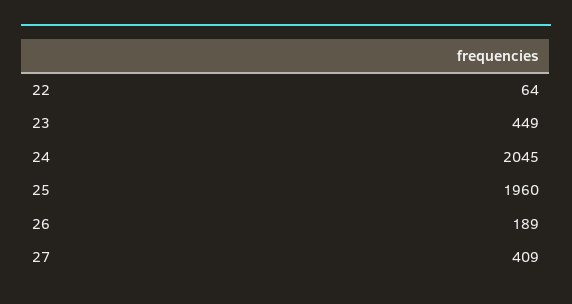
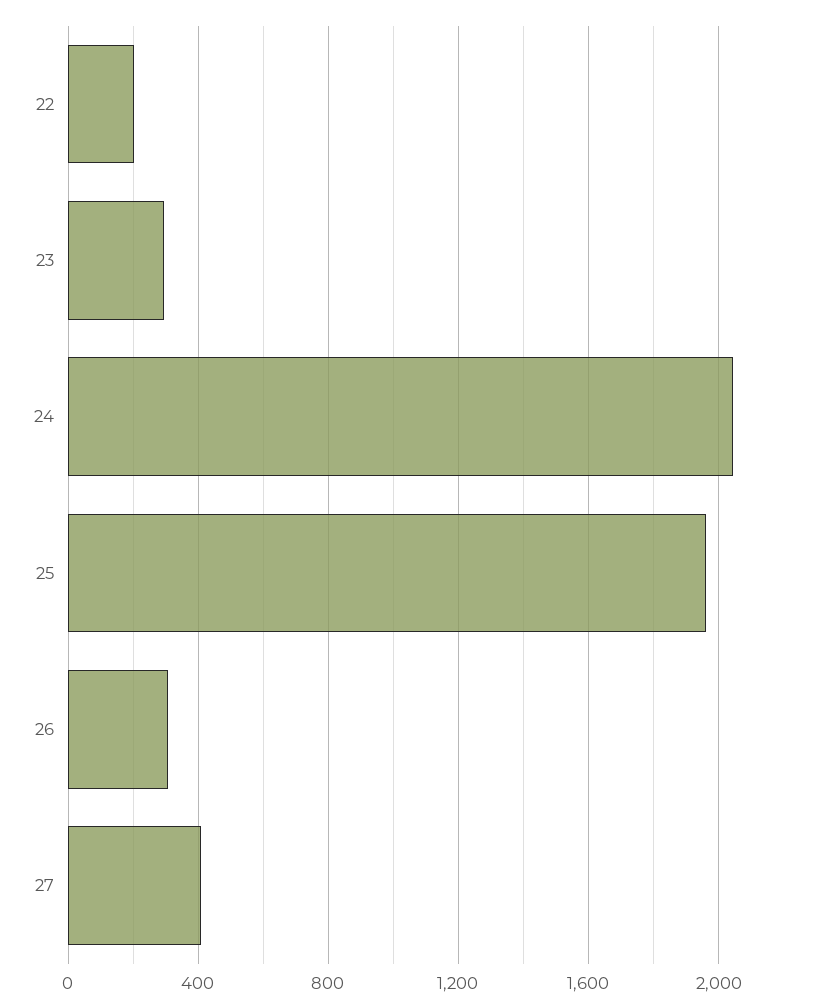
22: 64 -> 200
23: 449 -> 300
26: 189 -> 300

